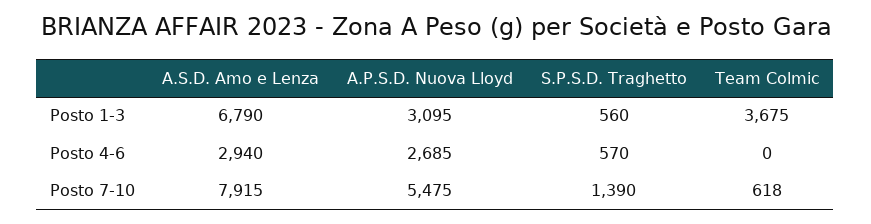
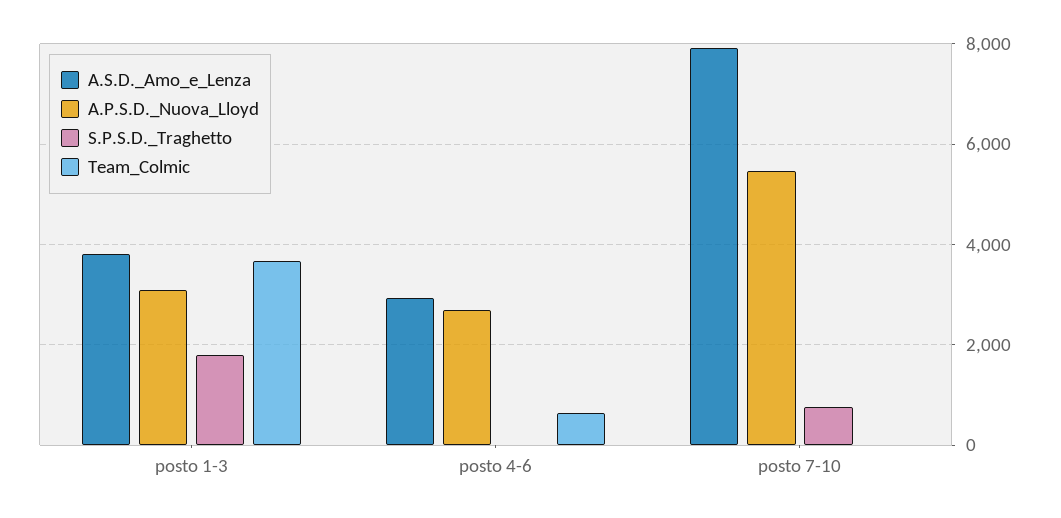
A.S.D. Amo e Lenza, Posto 1-3: 6790 -> 3800
S.P.S.D. Traghetto, Posto 1-3: 560 -> 1800
S.P.S.D. Traghetto, Posto 4-6: 570 -> 0
Team Colmic, Posto 4-6: 0 -> 600
S.P.S.D. Traghetto, Posto 7-10: 1390 -> 800
Team Colmic, Posto 7-10: 618 -> 0

